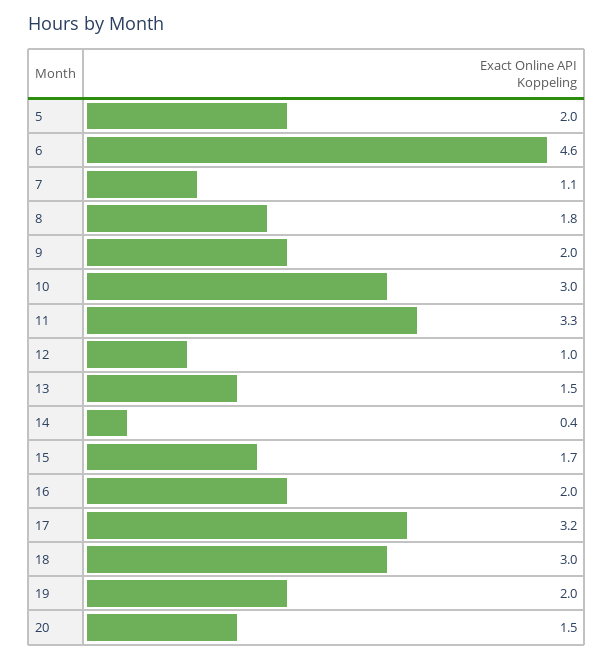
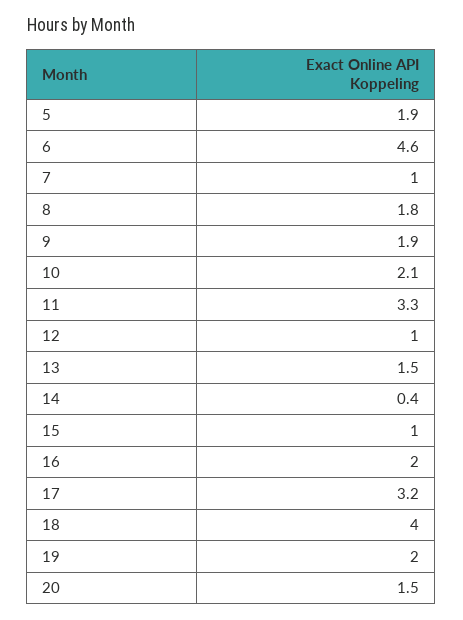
5: 2 -> 1.9
7: 1.1 -> 1
9: 2 -> 1.9
10: 3 -> 2.1
15: 1.7 -> 1
18: 3 -> 4

